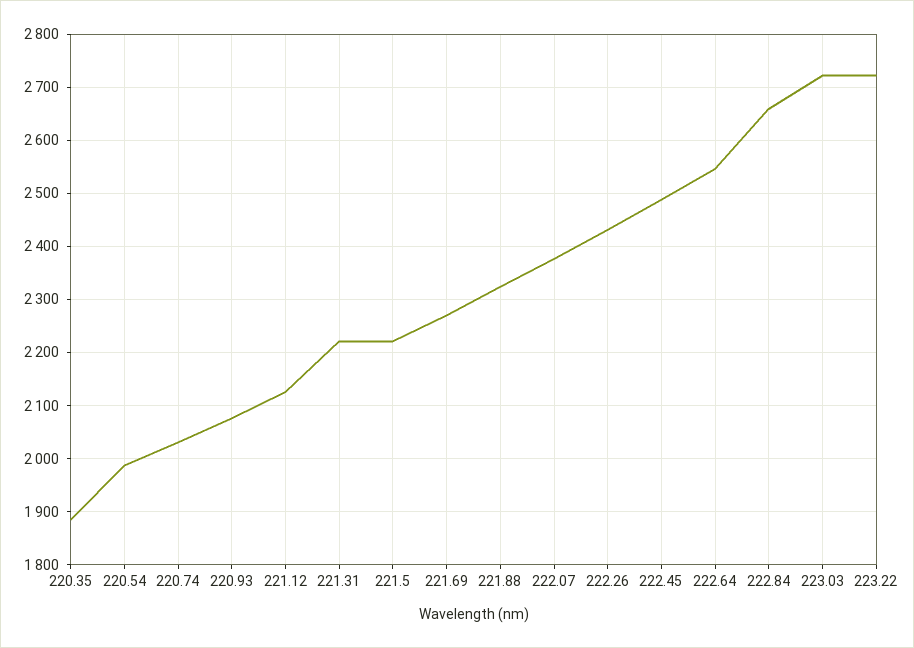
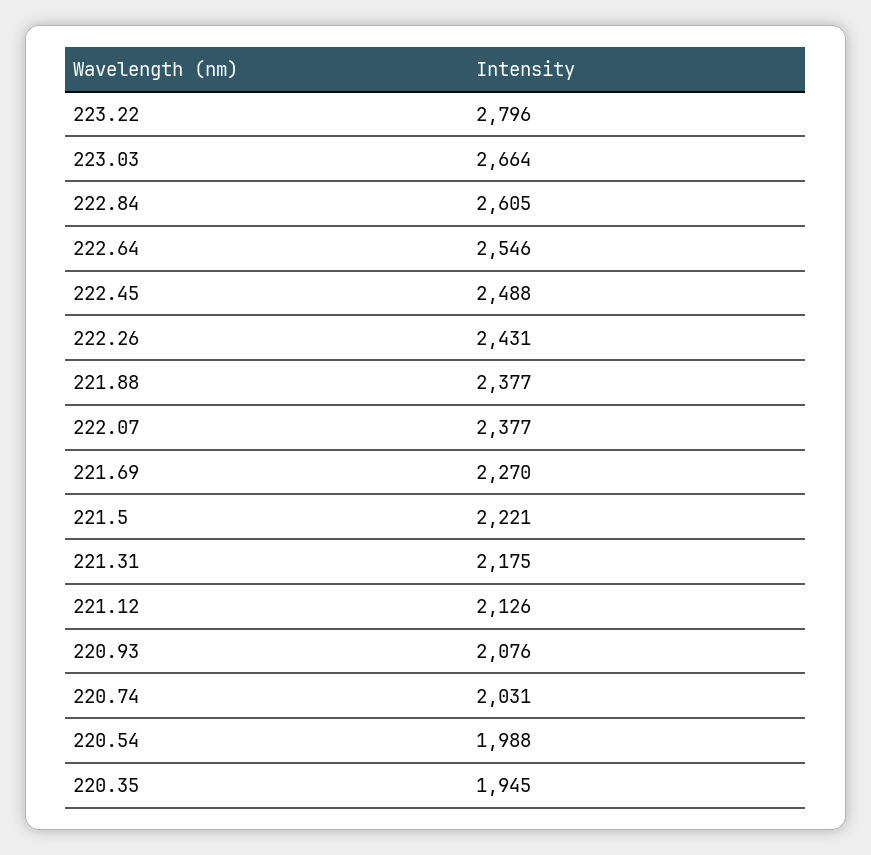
220.35: 1880 -> 1945
221.31: 2220 -> 2175
221.88: 2320 -> 2377
222.84: 2660 -> 2605
223.03: 2720 -> 2664
223.22: 2720 -> 2796

